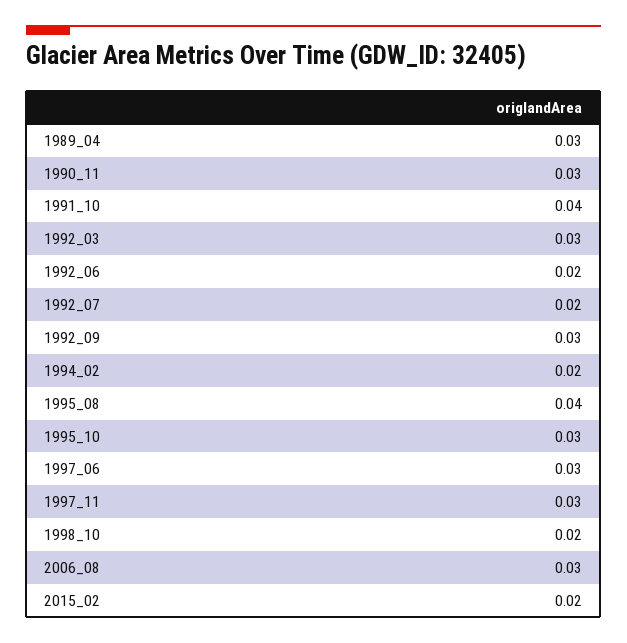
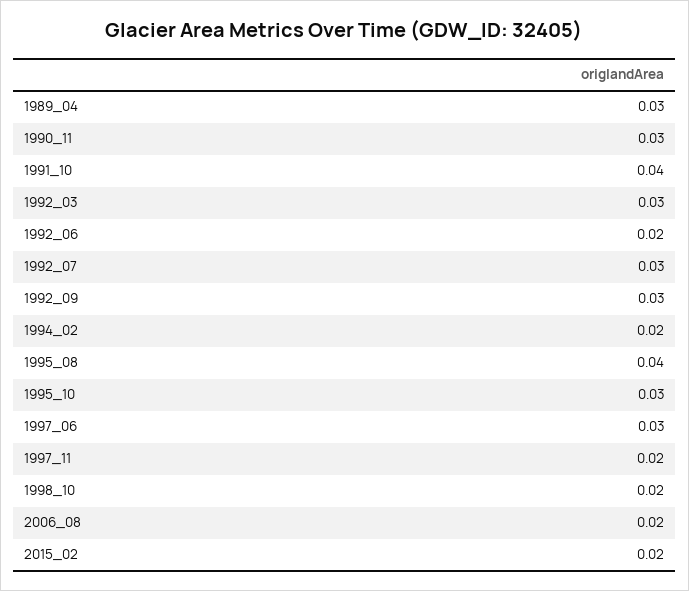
1992_07: 0.02 -> 0.03
1997_11: 0.03 -> 0.02
2006_08: 0.03 -> 0.02

